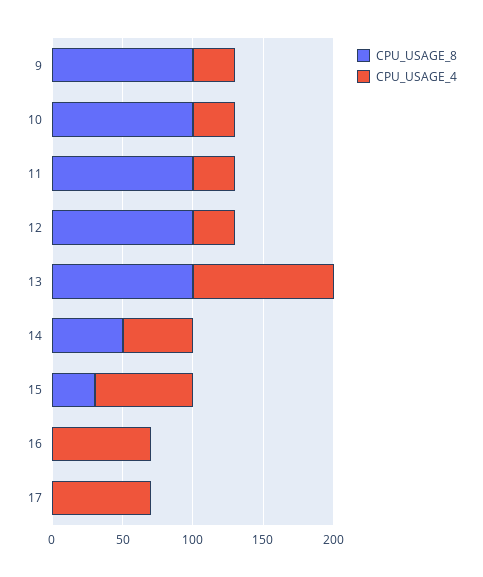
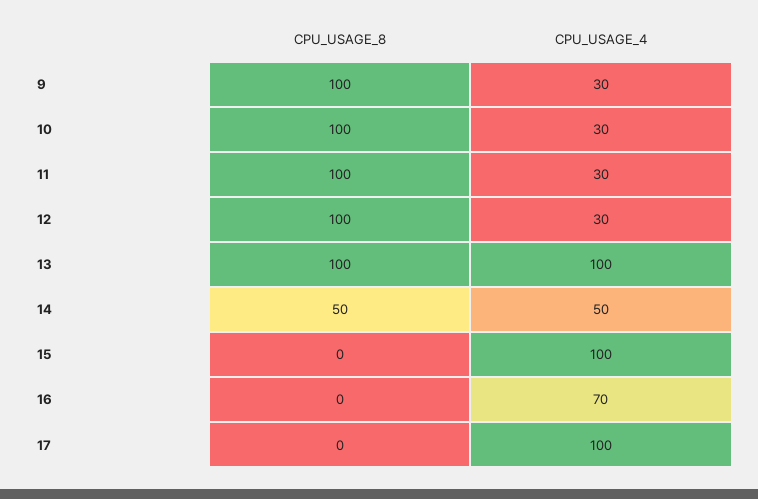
CPU_USAGE_8, 15: 30 -> 0
CPU_USAGE_4, 15: 70 -> 100
CPU_USAGE_4, 17: 70 -> 100

